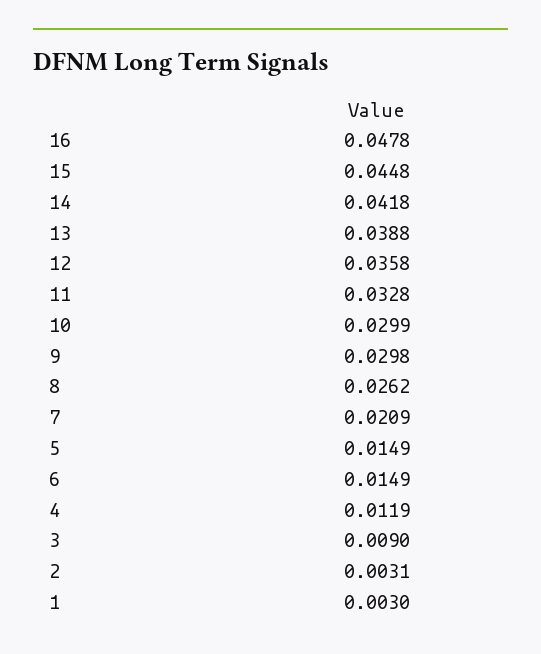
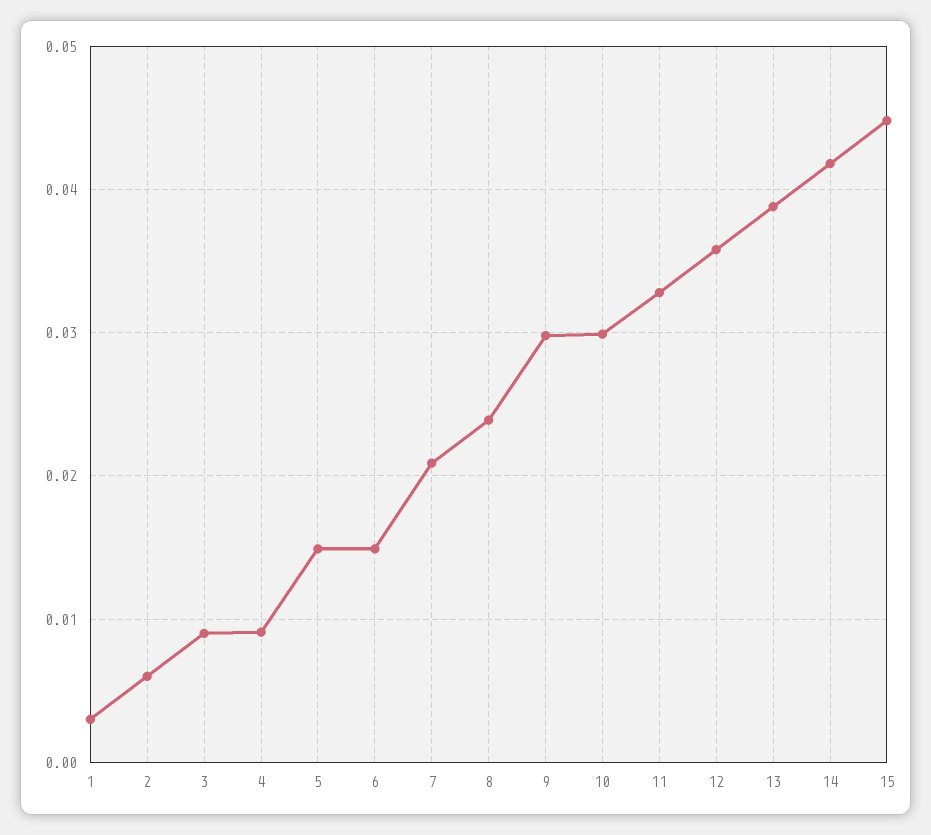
16: 0.0478 -> none
8: 0.0262 -> 0.024
4: 0.0119 -> 0.009
2: 0.0031 -> 0.006

